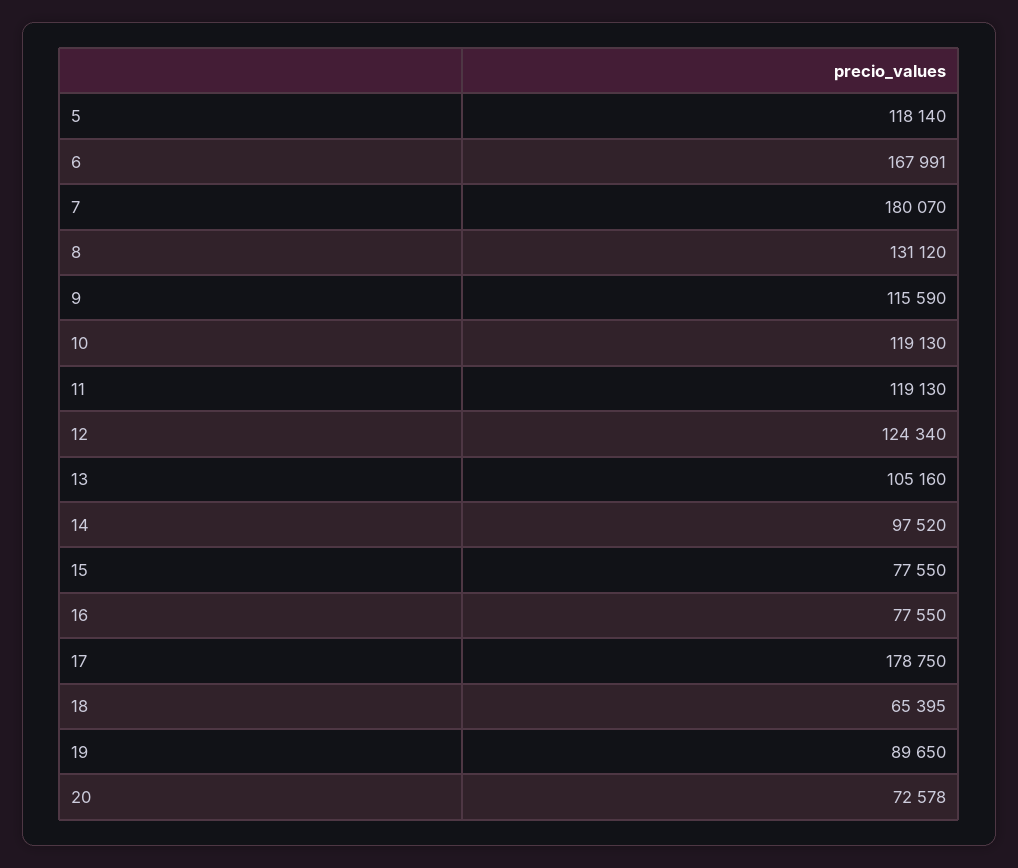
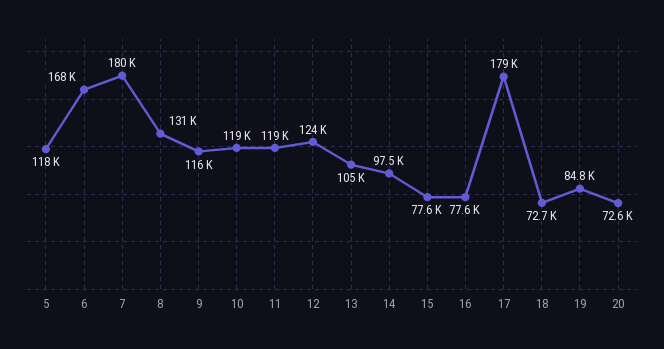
18: 65395 -> 72700
19: 89650 -> 84800

